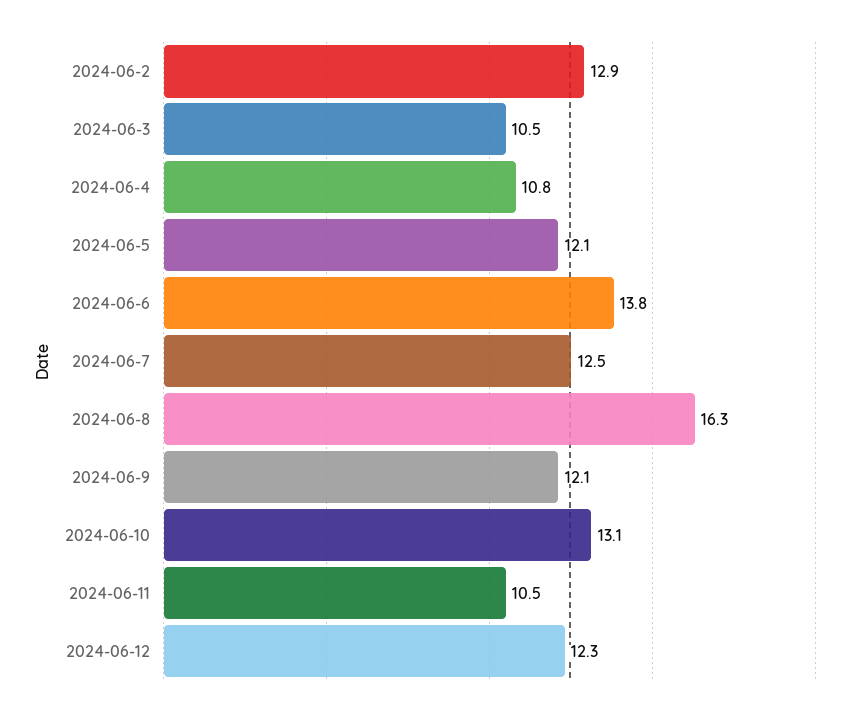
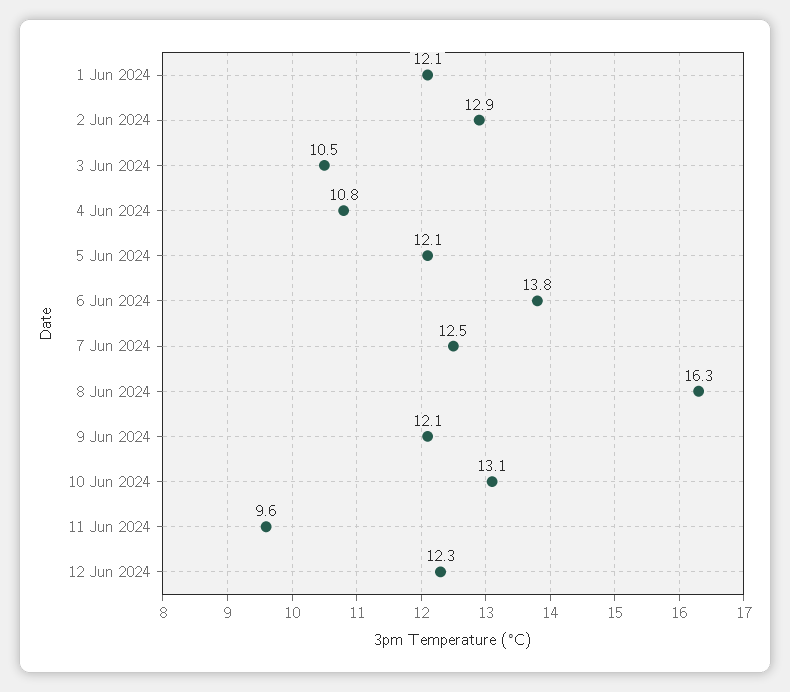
2024-06-11: 10.5 -> 9.6
1 Jun 2024: none -> 12.1

